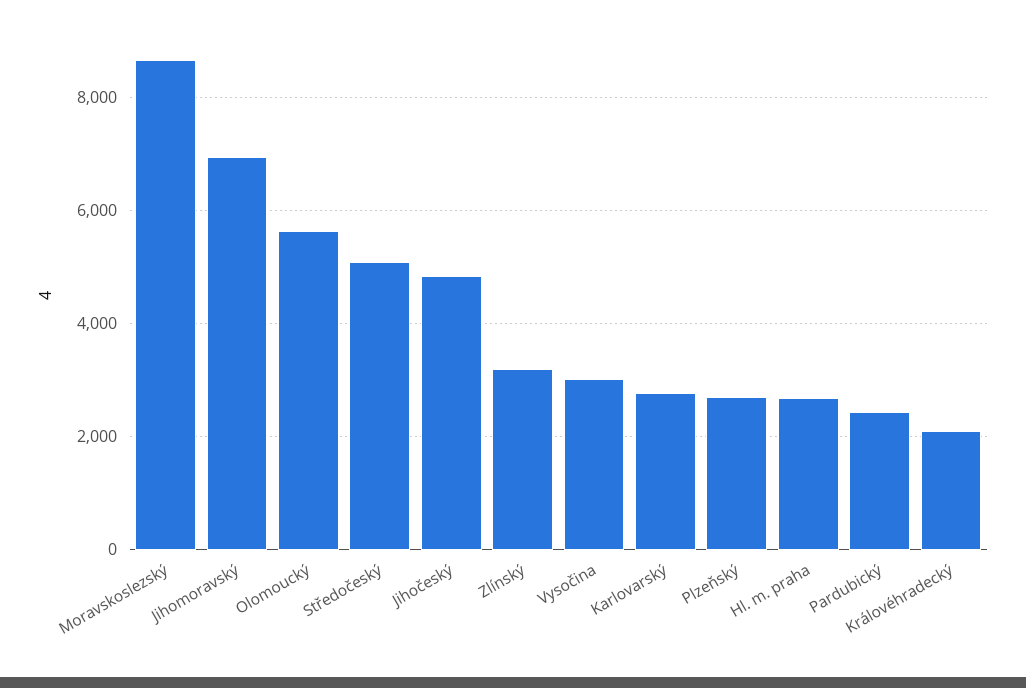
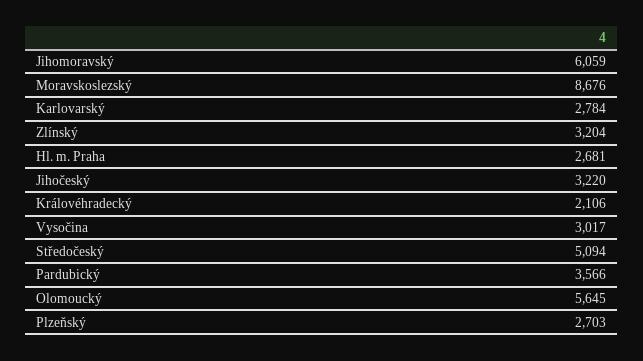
Jihomoravský: 7000 -> 6059
Jihočeský: 4800 -> 3220
Pardubický: 2400 -> 3566

